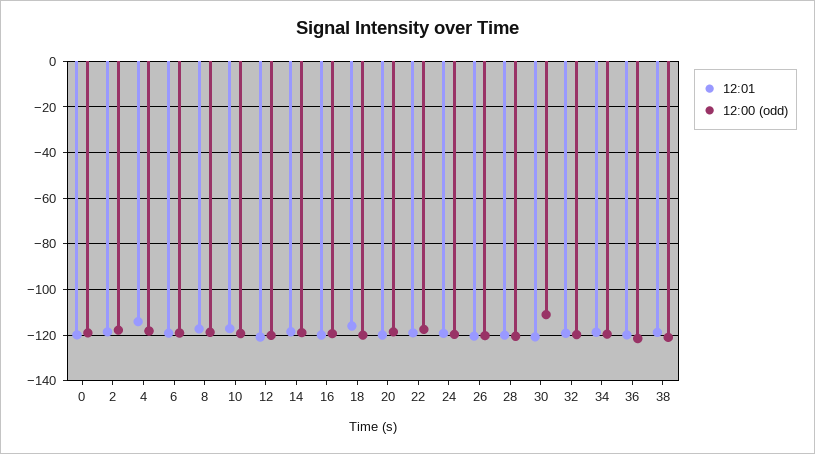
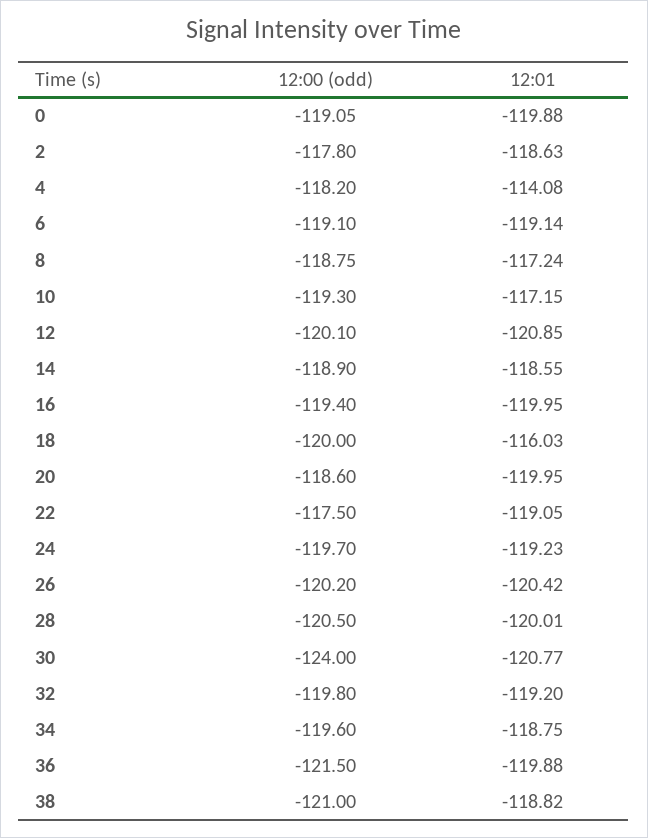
12:00 (odd), 30: -110 -> -124

